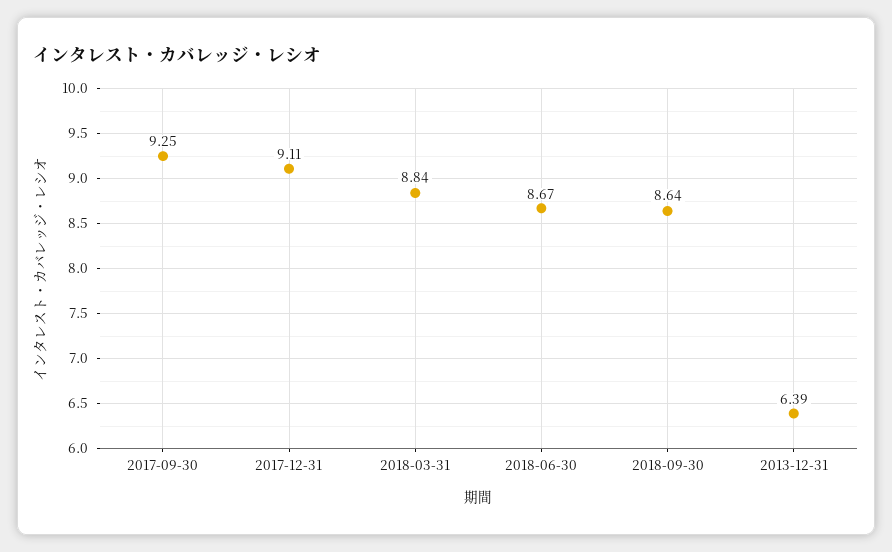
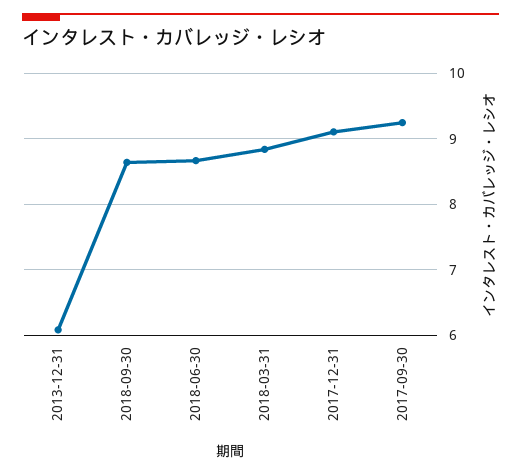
2013-12-31: 6.39 -> 6.1

